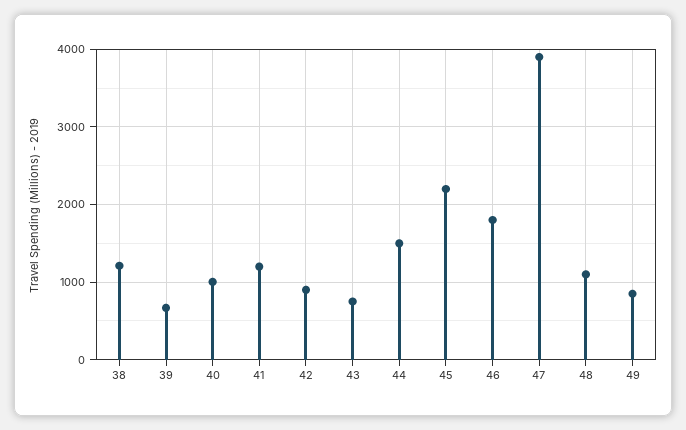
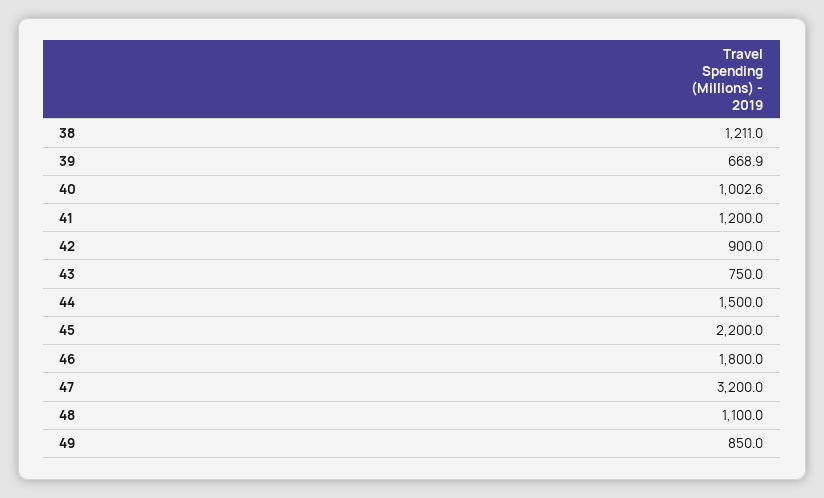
47: 3900 -> 3200

